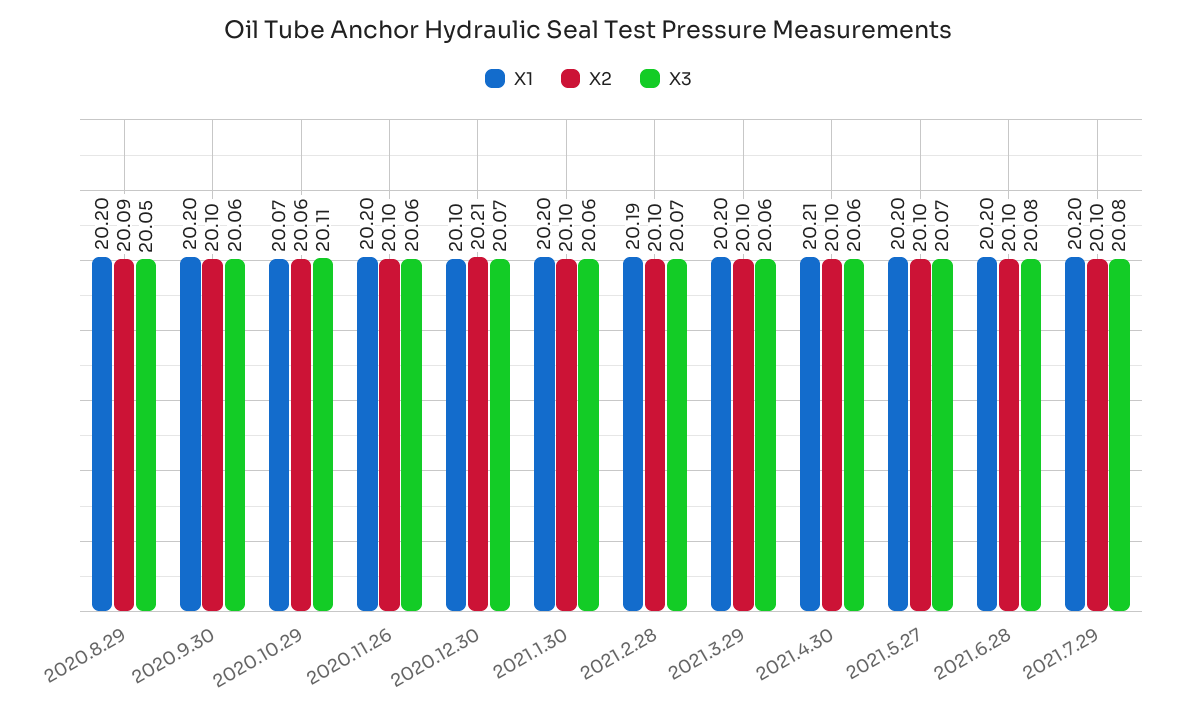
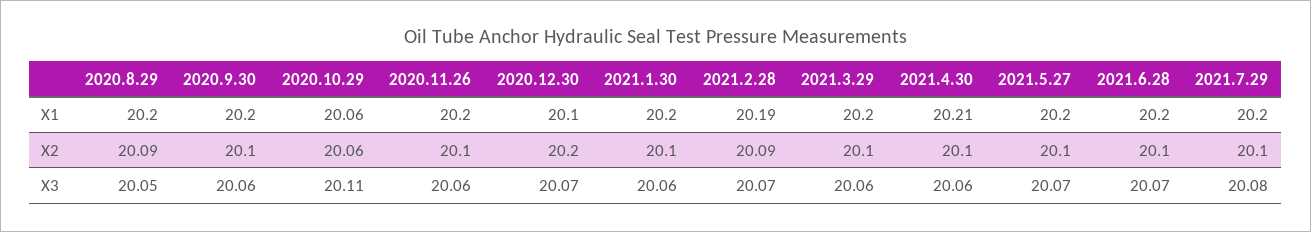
X1, 2020.10.29: 20.07 -> 20.06
X2, 2020.12.30: 20.21 -> 20.2
X2, 2021.2.28: 20.1 -> 20.09
X3, 2021.6.28: 20.08 -> 20.07

